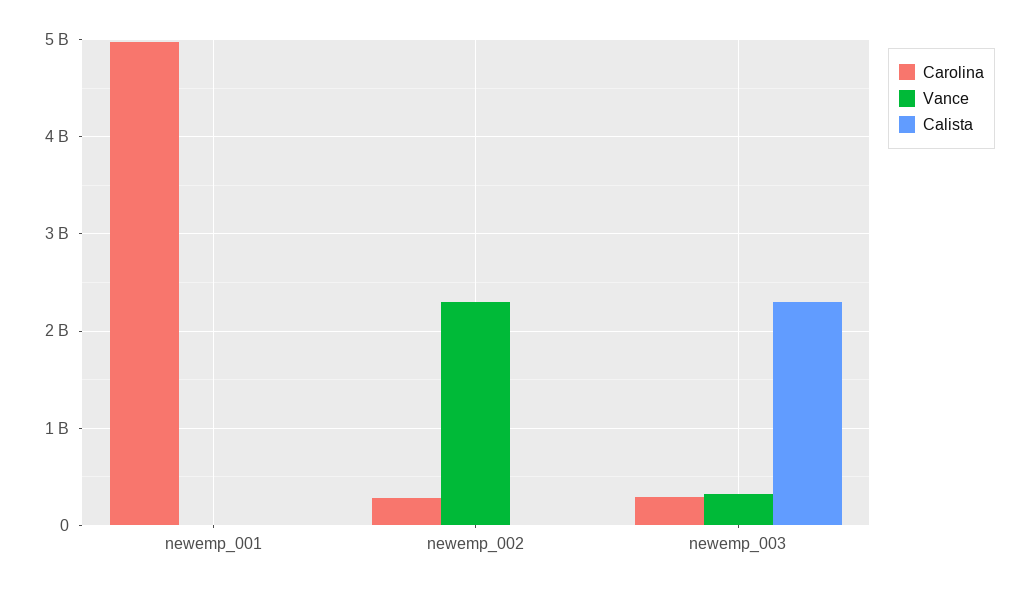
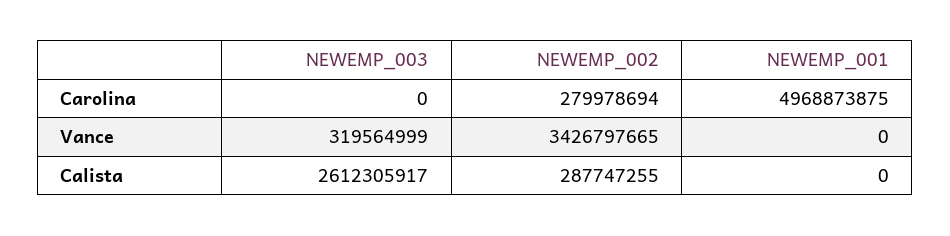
Vance, newemp_002: 2300000000 -> 3426797665
Calista, newemp_002: 0 -> 287747255
Carolina, newemp_003: 300000000 -> 0
Calista, newemp_003: 2300000000 -> 2612305917

